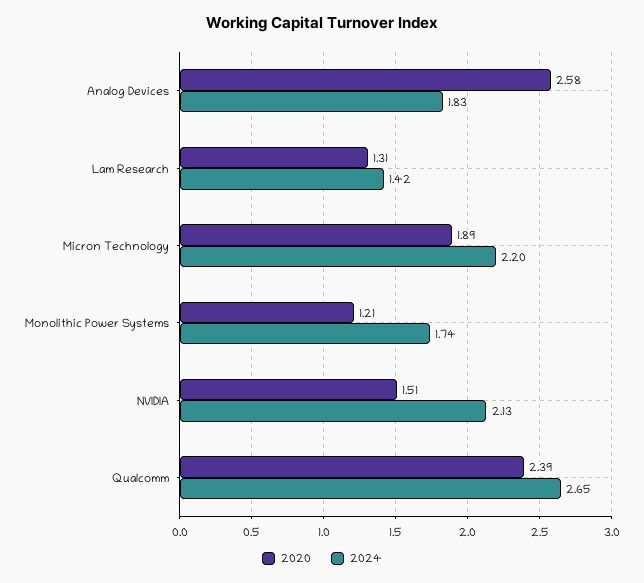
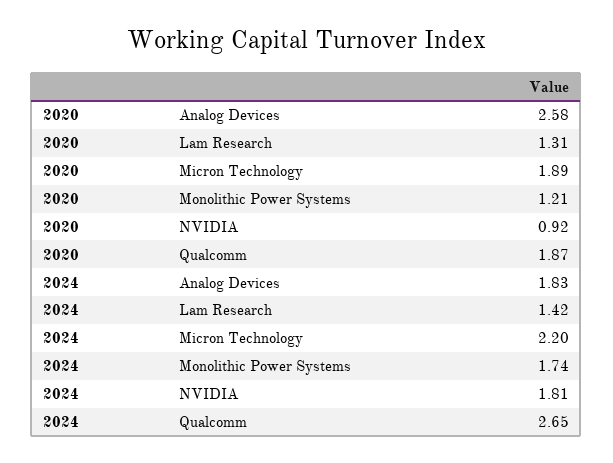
2020, NVIDIA: 1.51 -> 0.92
2024, NVIDIA: 2.13 -> 1.81
2020, Qualcomm: 2.39 -> 1.87

